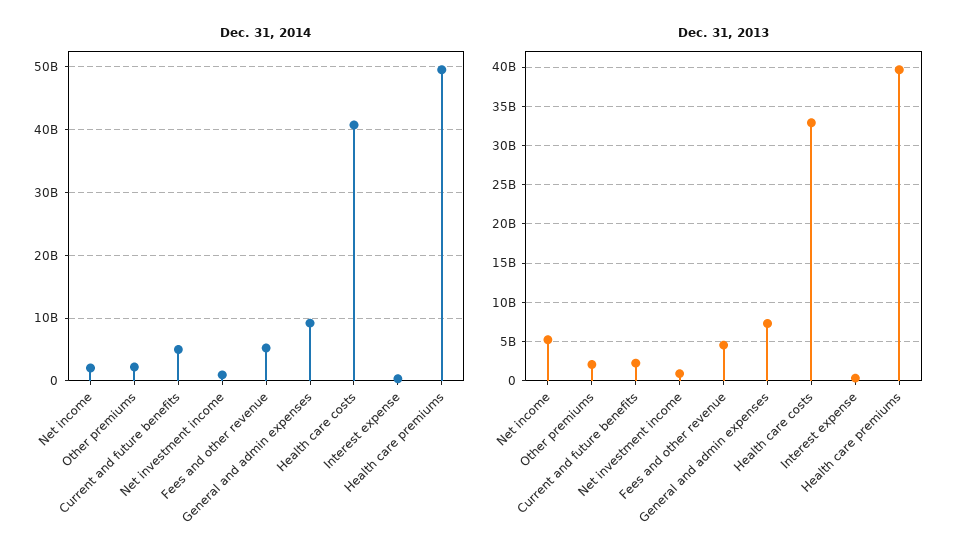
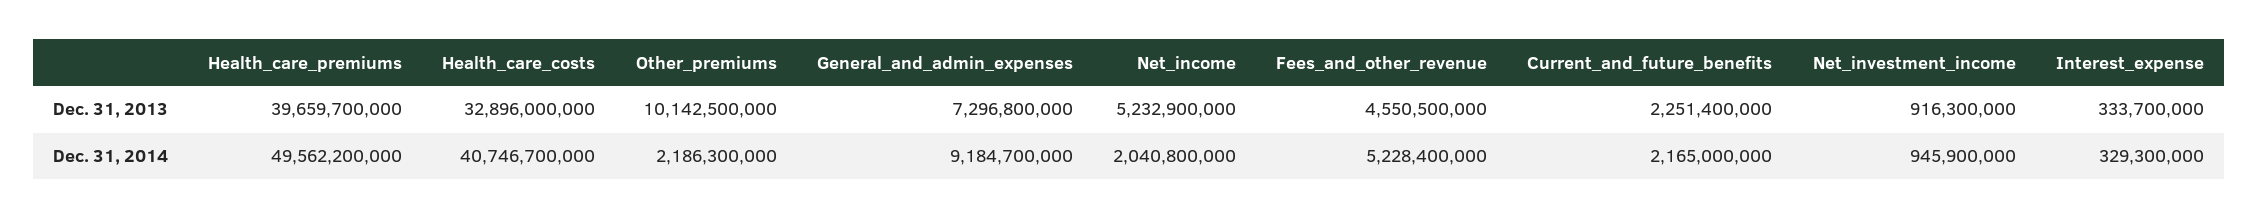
Dec. 31, 2014, Current and future benefits: 5000000000 -> 2165000000
Dec. 31, 2013, Other premiums: 2000000000 -> 10142500000

